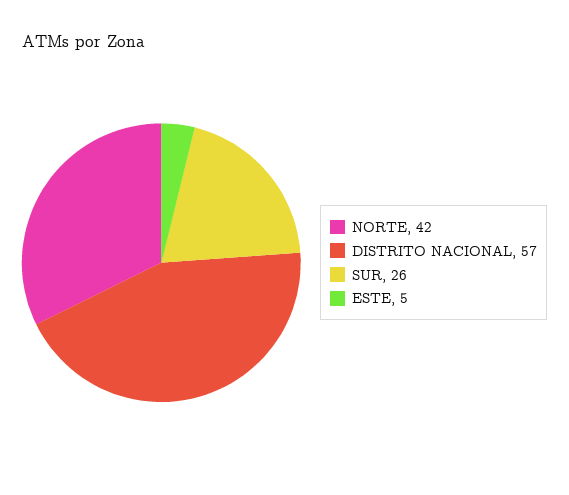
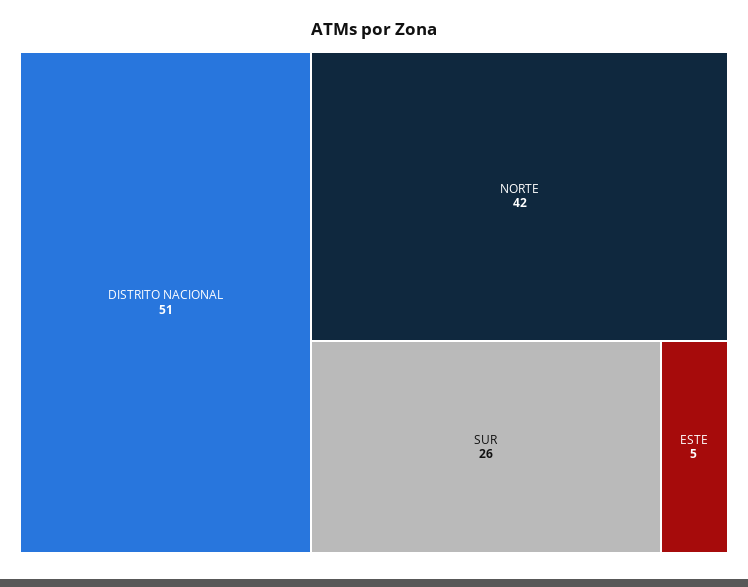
DISTRITO NACIONAL: 57 -> 51

